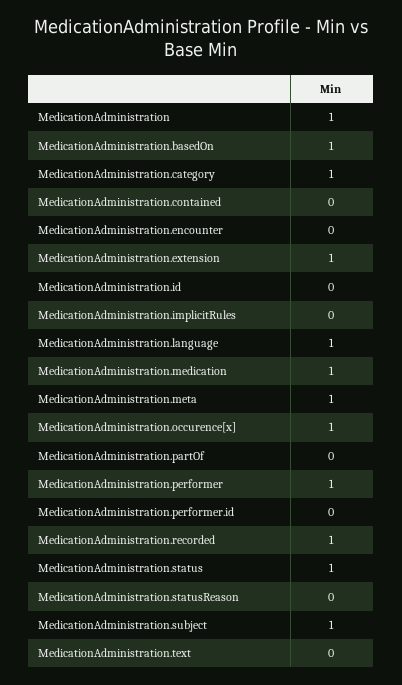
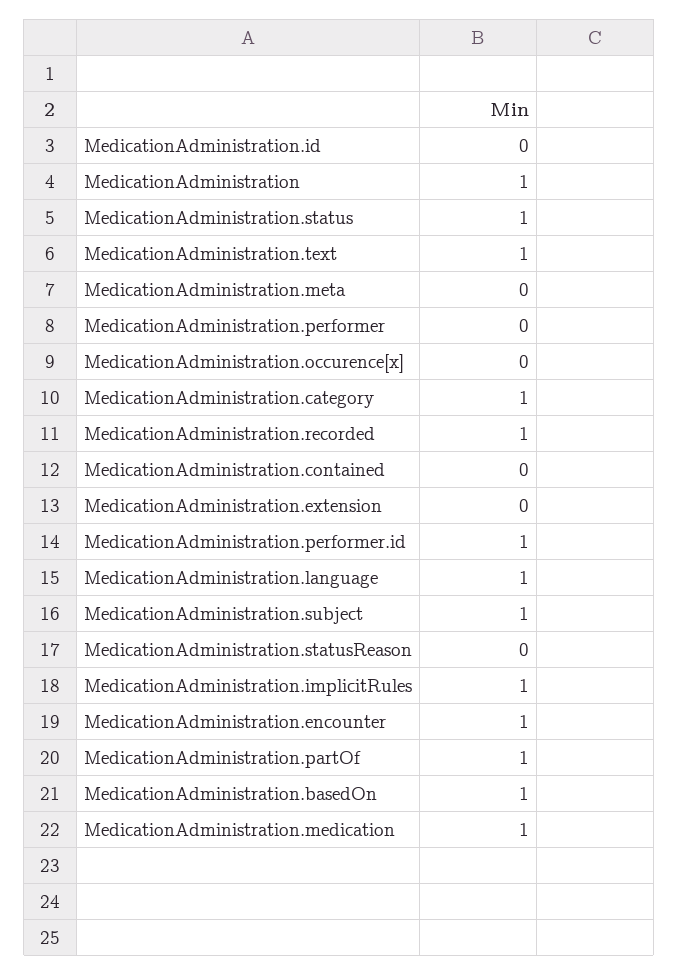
MedicationAdministration.encounter: 0 -> 1
MedicationAdministration.extension: 1 -> 0
MedicationAdministration.implicitRules: 0 -> 1
MedicationAdministration.meta: 1 -> 0
MedicationAdministration.occurence[x]: 1 -> 0
MedicationAdministration.partOf: 0 -> 1
MedicationAdministration.performer: 1 -> 0
MedicationAdministration.performer.id: 0 -> 1
MedicationAdministration.text: 0 -> 1

